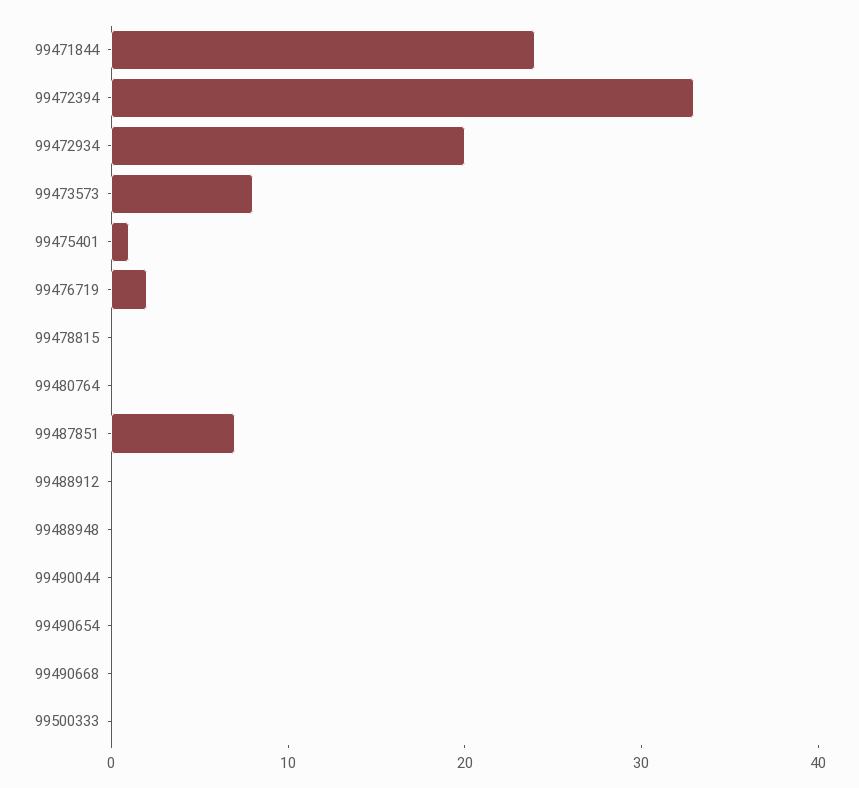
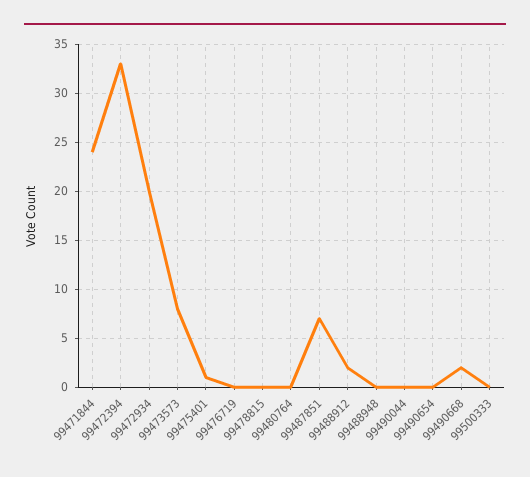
99476719: 2 -> 0
99488912: 0 -> 2
99490668: 0 -> 2

